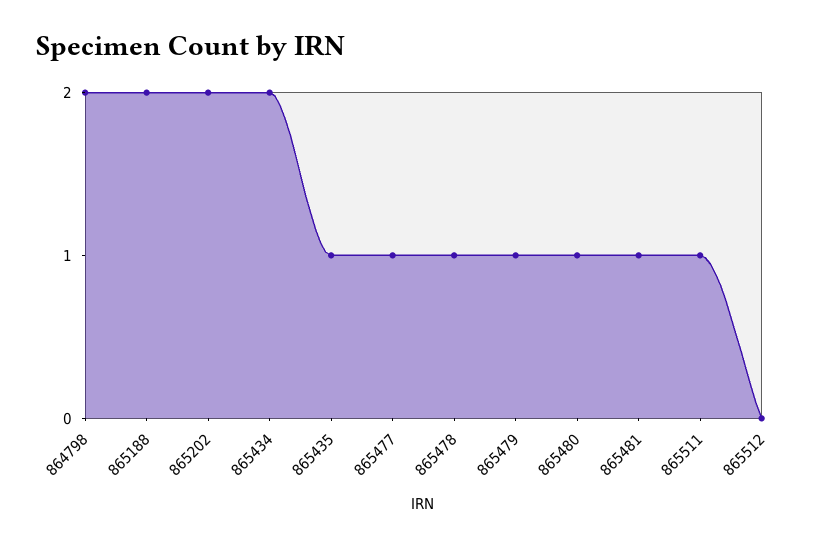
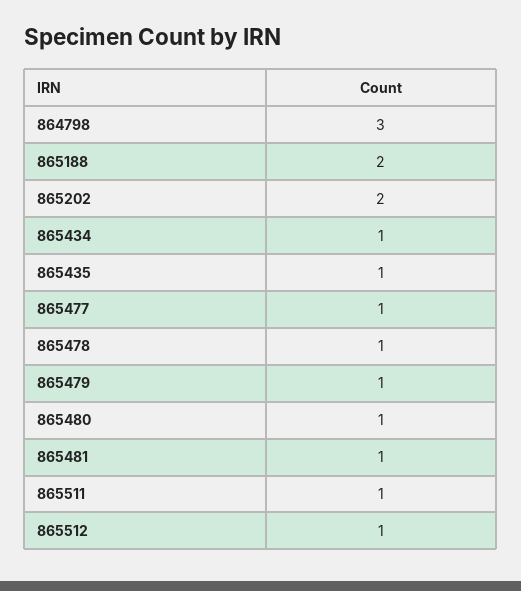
864798: 2 -> 3
865434: 2 -> 1
865512: 0 -> 1

